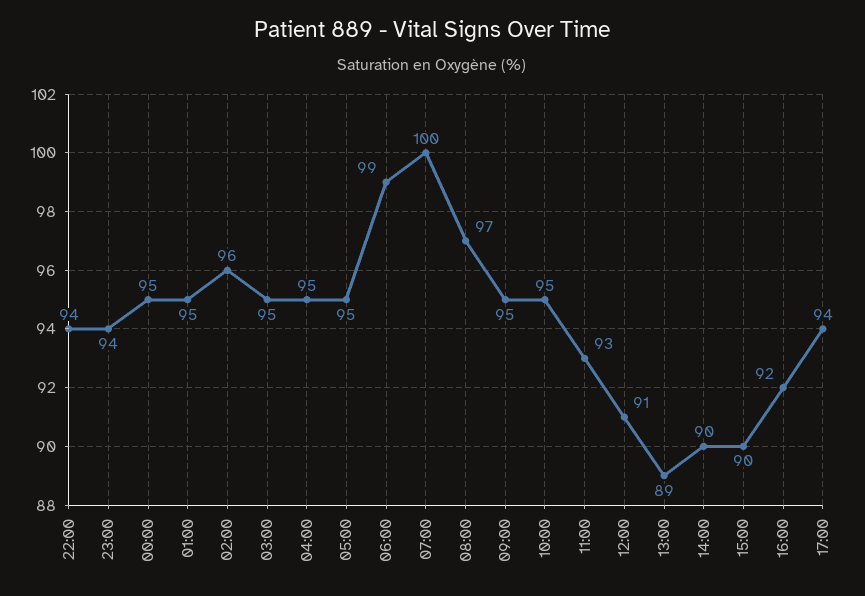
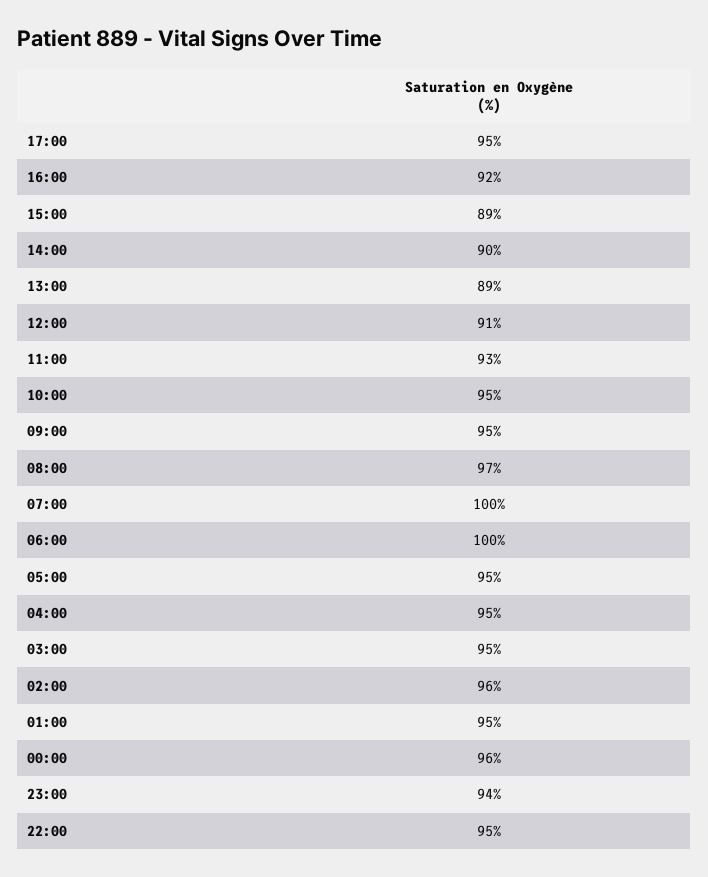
22:00: 94 -> 95
00:00: 95 -> 96
06:00: 99 -> 100
15:00: 90 -> 89
17:00: 94 -> 95

